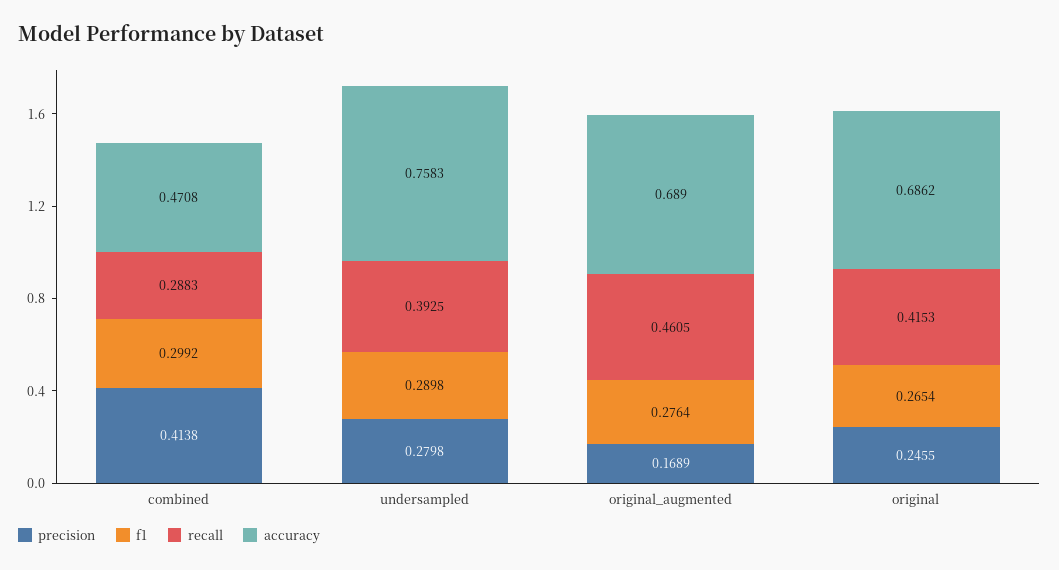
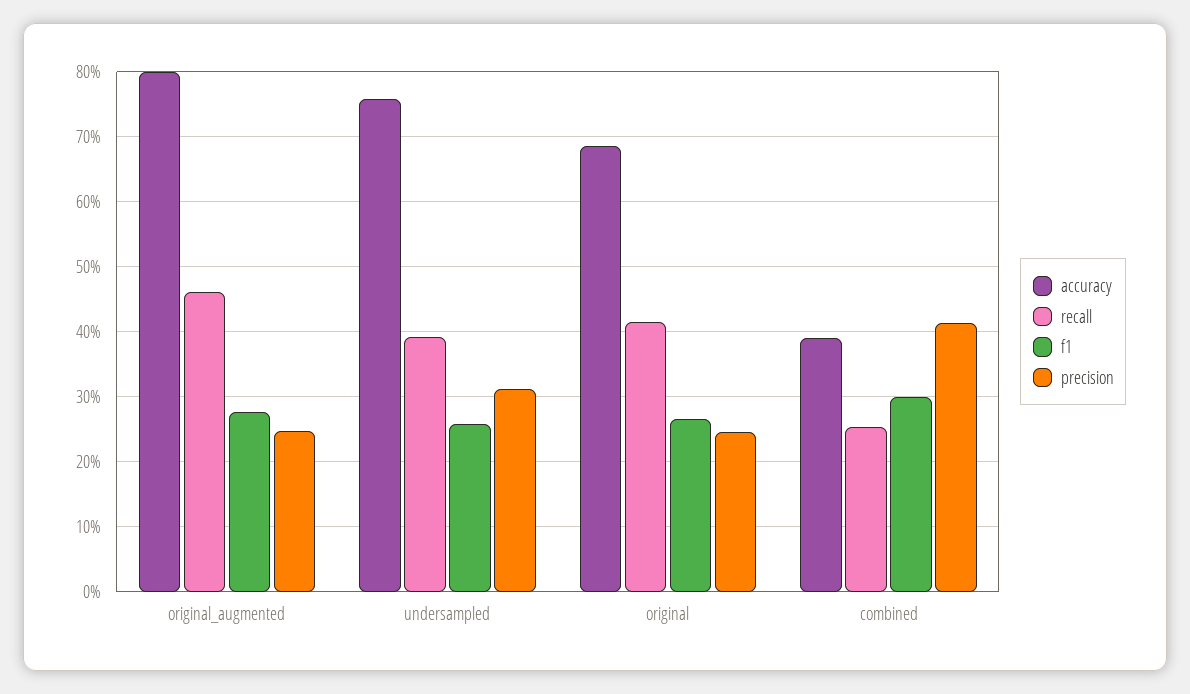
recall, combined: 0.2883 -> 0.25
accuracy, combined: 0.4708 -> 0.39
precision, undersampled: 0.2798 -> 0.31
f1, undersampled: 0.2898 -> 0.26
precision, original_augmented: 0.1689 -> 0.25
accuracy, original_augmented: 0.689 -> 0.8

